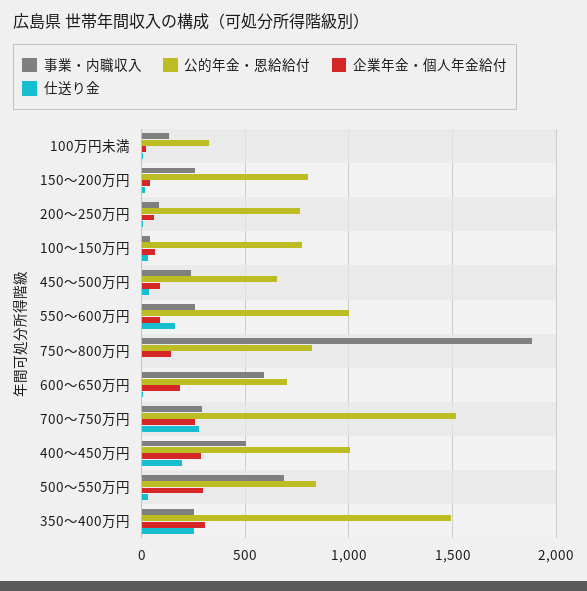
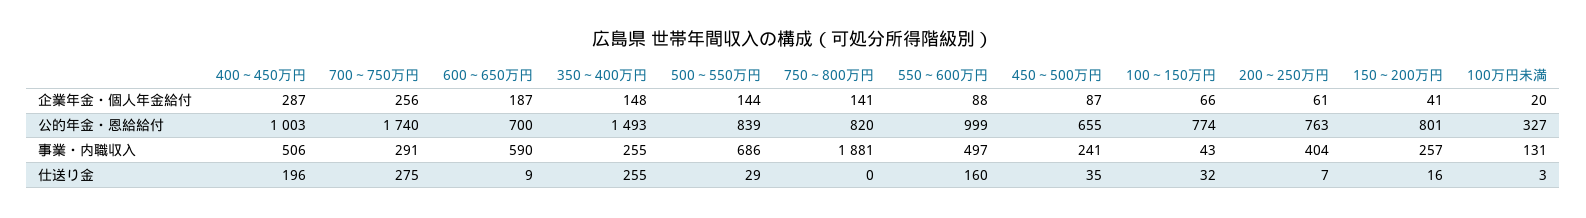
事業・内職収入, 200～250万円: 100 -> 404
事業・内職収入, 550～600万円: 250 -> 497
公的年金・恩給給付, 700～750万円: 1500 -> 1740
企業年金・個人年金給付, 500～550万円: 300 -> 144
企業年金・個人年金給付, 350～400万円: 300 -> 148

